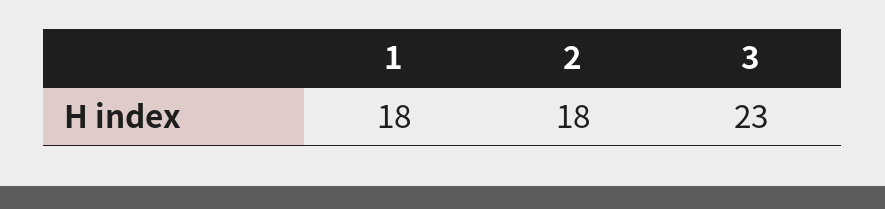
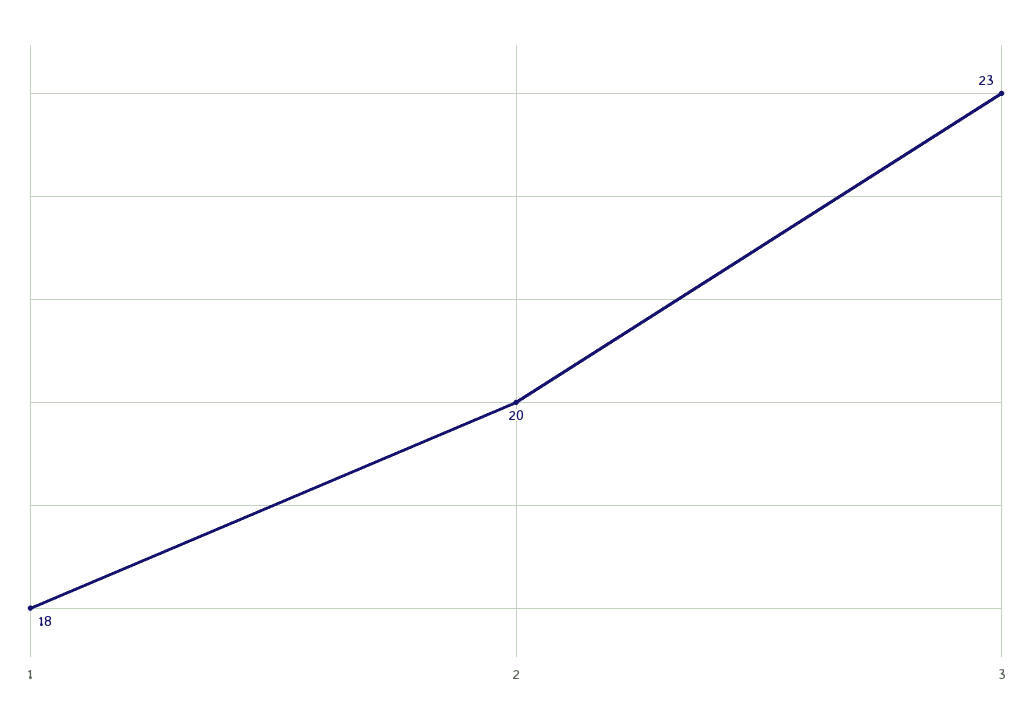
2: 18 -> 20

